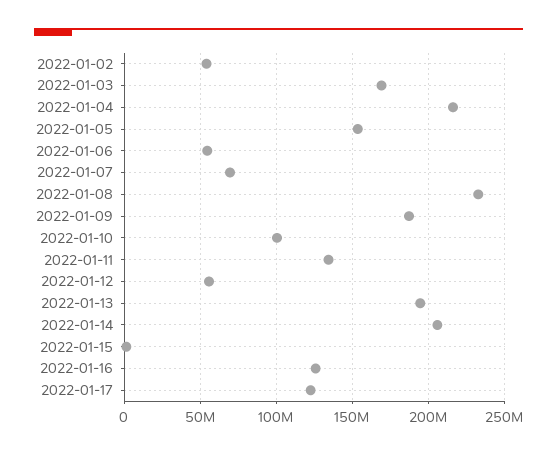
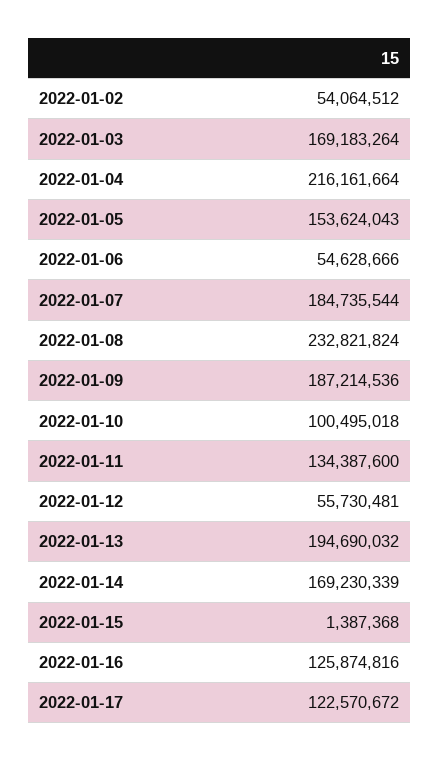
2022-01-07: 70000000 -> 184735544
2022-01-14: 205000000 -> 169230339

